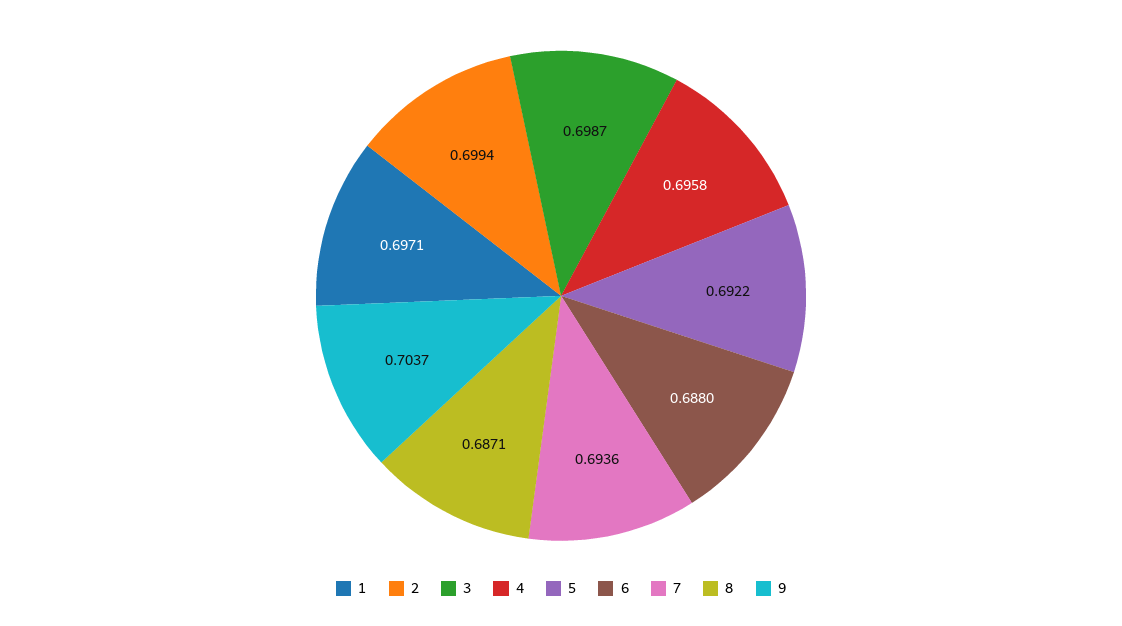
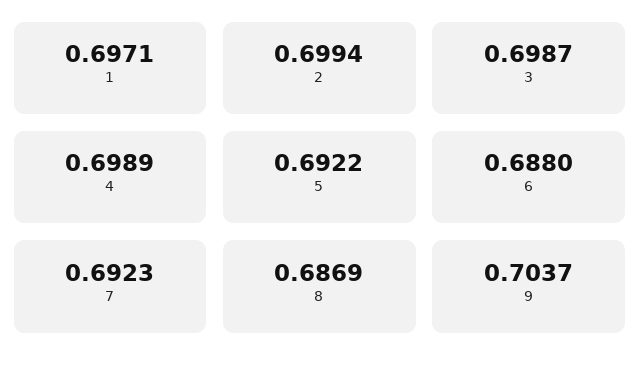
4: 0.6958 -> 0.6989
7: 0.6936 -> 0.6923
8: 0.6871 -> 0.6869

